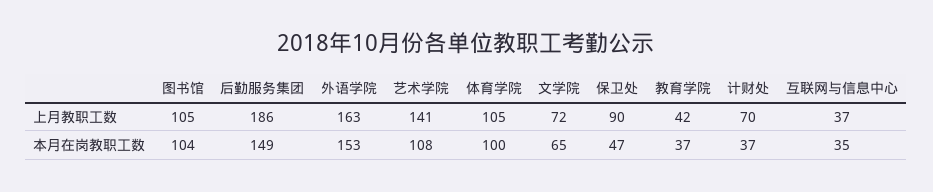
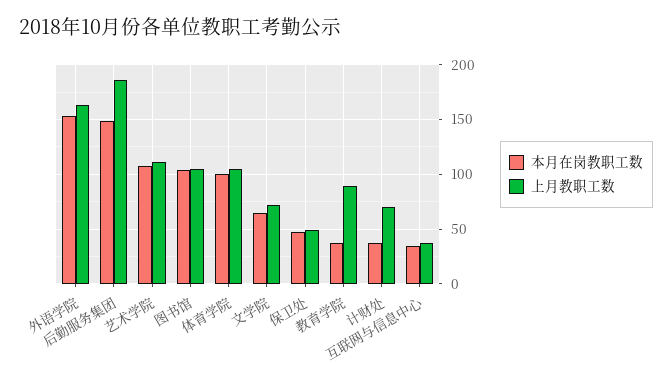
上月教职工数, 艺术学院: 141 -> 110
上月教职工数, 保卫处: 90 -> 50
上月教职工数, 教育学院: 42 -> 90

